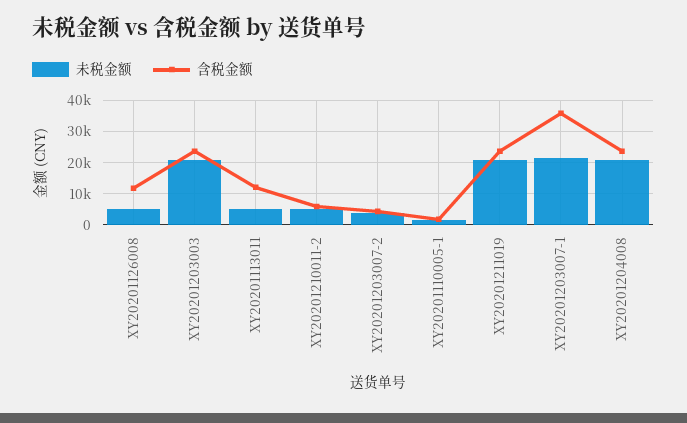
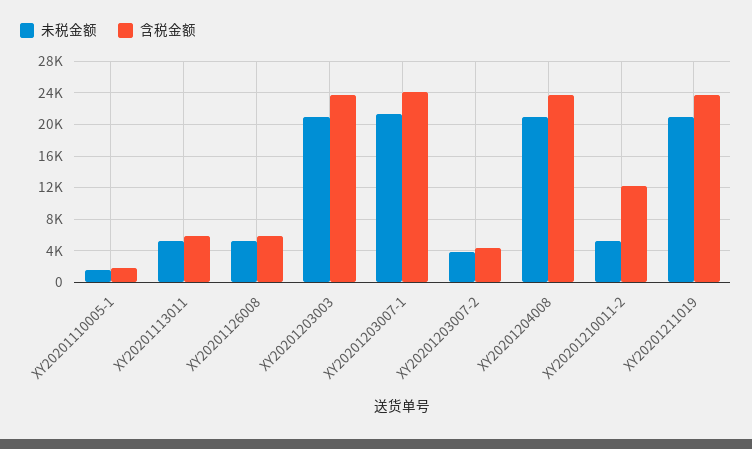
含税金额, XY20201126008: 12000 -> 6000
含税金额, XY20201113011: 12000 -> 6000
含税金额, XY20201210011-2: 6000 -> 12000
含税金额, XY20201203007-1: 36000 -> 24000

